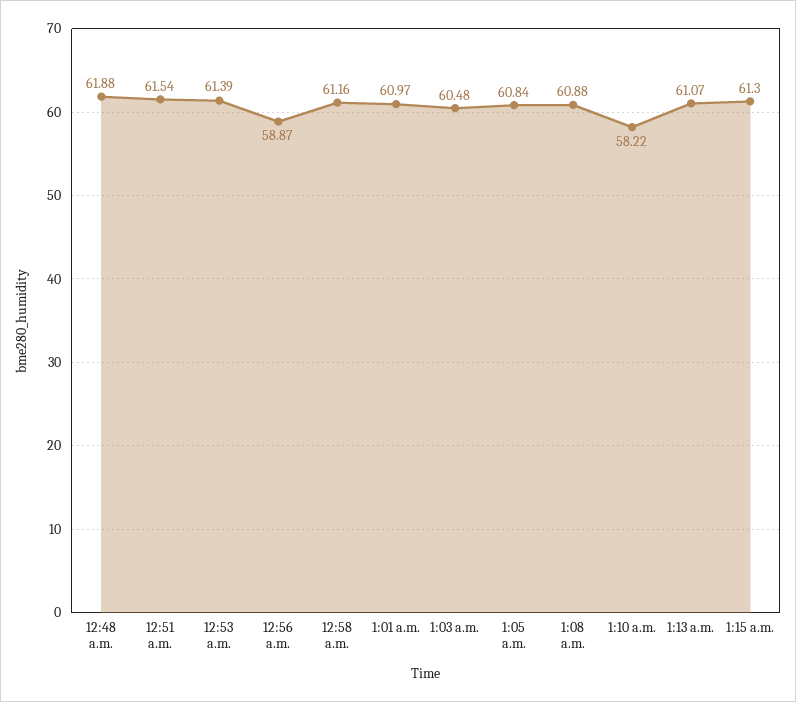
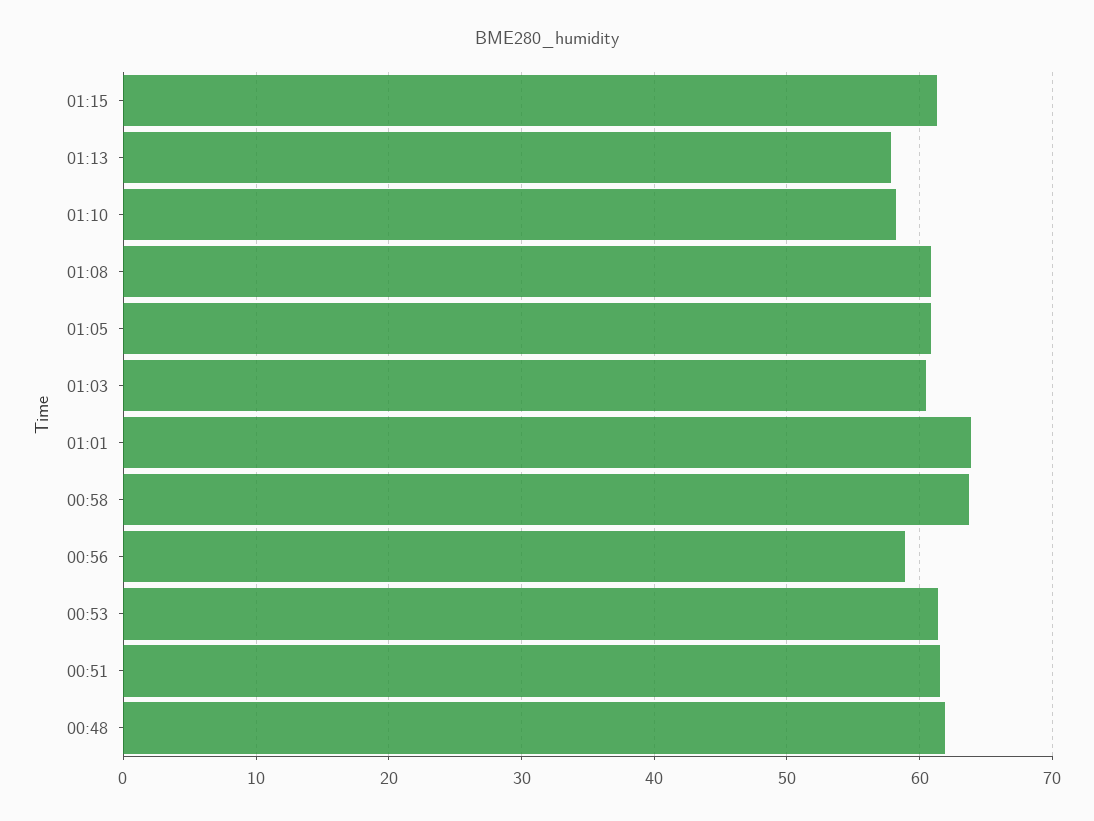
12:58 a.m.: 61.16 -> 64
1:01 a.m.: 60.97 -> 64
1:13 a.m.: 61.07 -> 58

